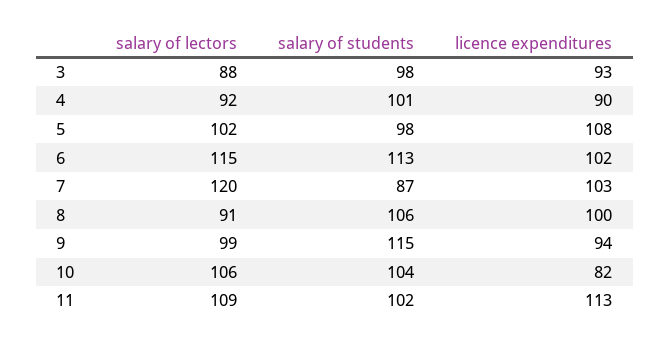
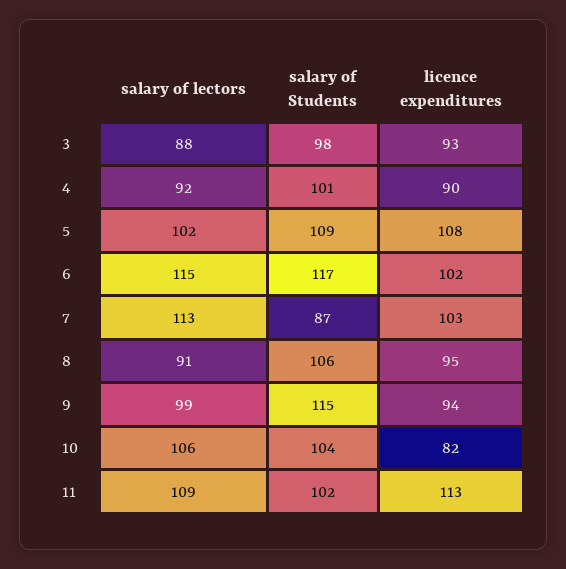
salary of students, 5: 98 -> 109
salary of students, 6: 113 -> 117
salary of lectors, 7: 120 -> 113
licence expenditures, 8: 100 -> 95

